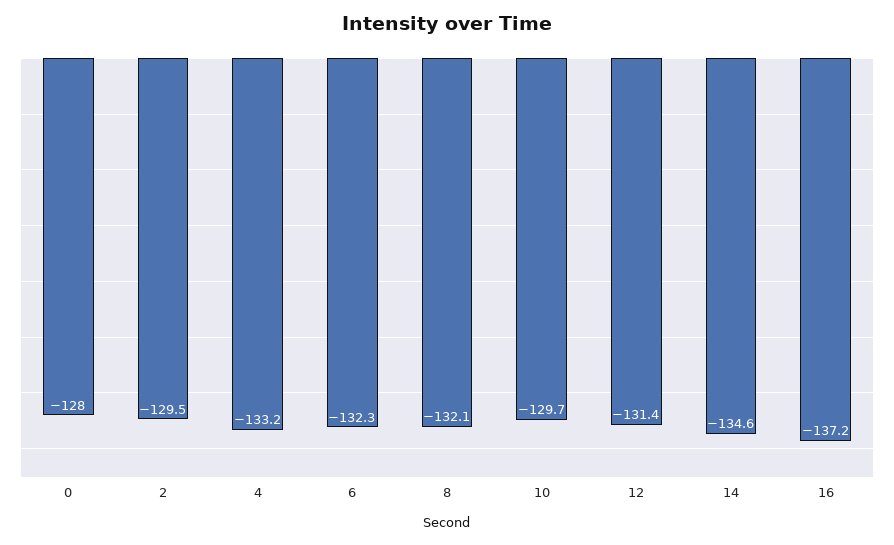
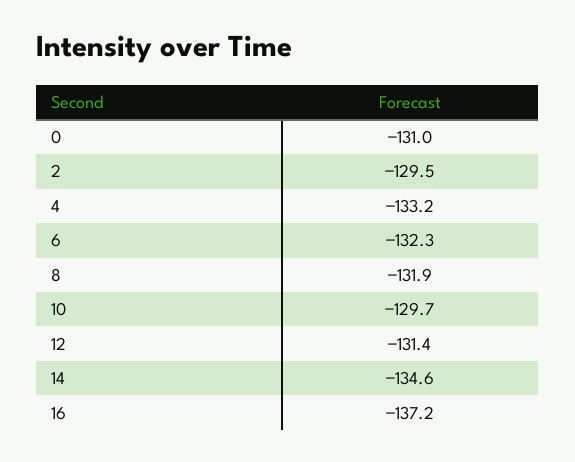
0: -128 -> -131
8: -132.1 -> -131.9

